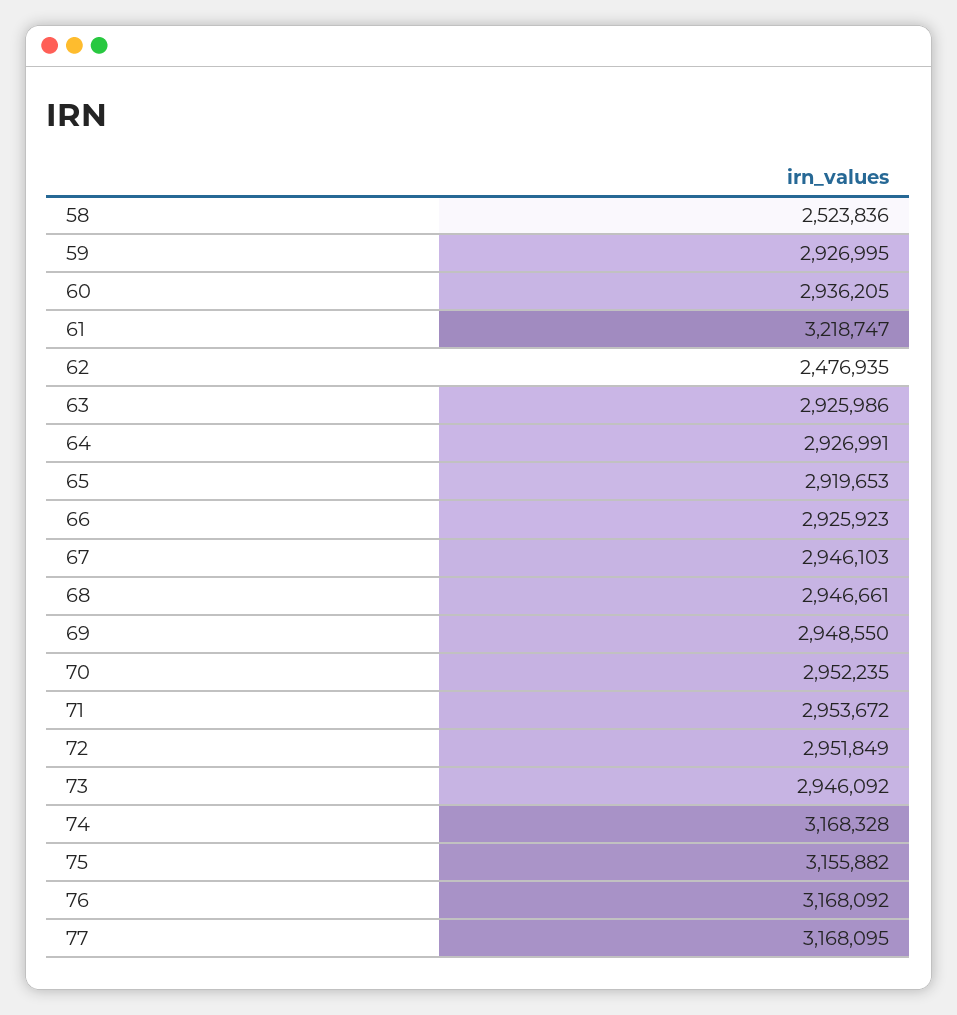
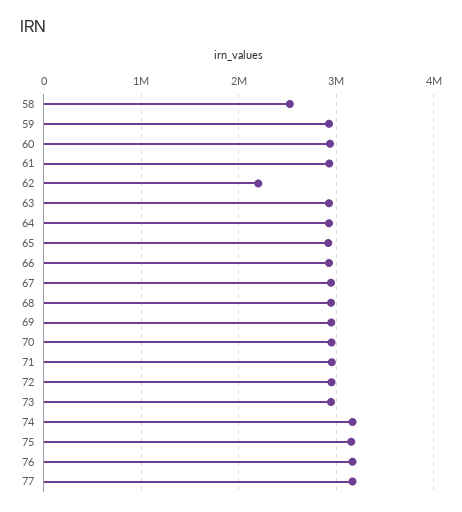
61: 3218747 -> 2900000
62: 2476935 -> 2200000

